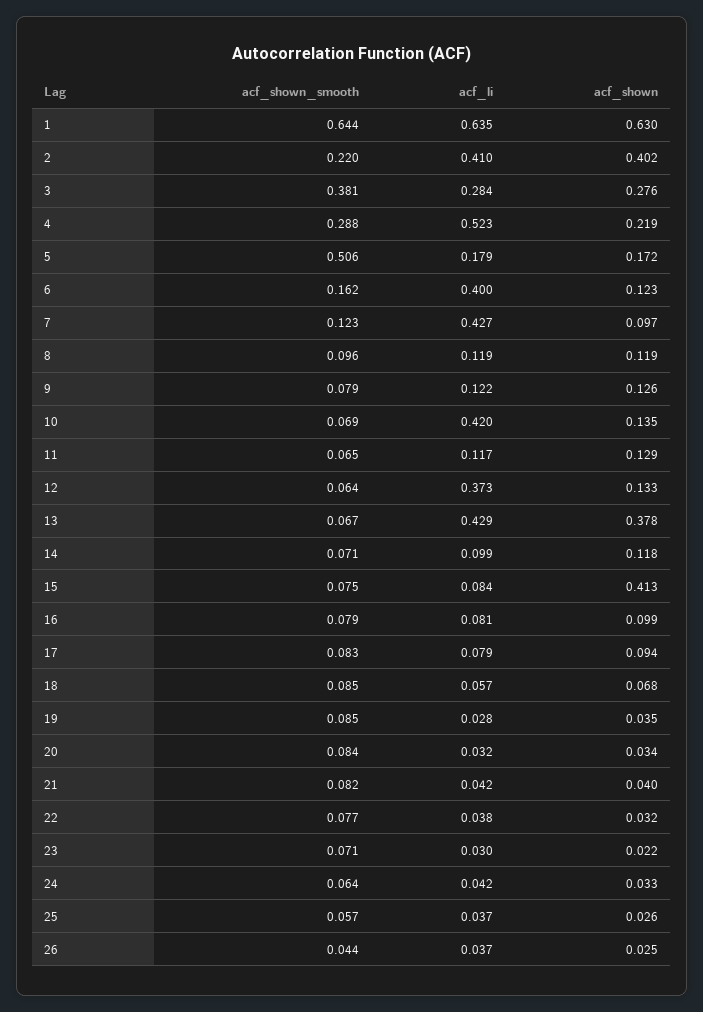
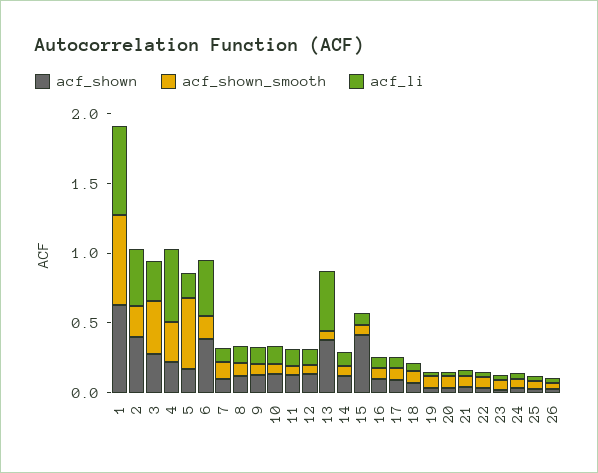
acf_shown, 6: 0.123 -> 0.4
acf_li, 7: 0.427 -> 0.1
acf_li, 10: 0.42 -> 0.1
acf_li, 12: 0.373 -> 0.1

